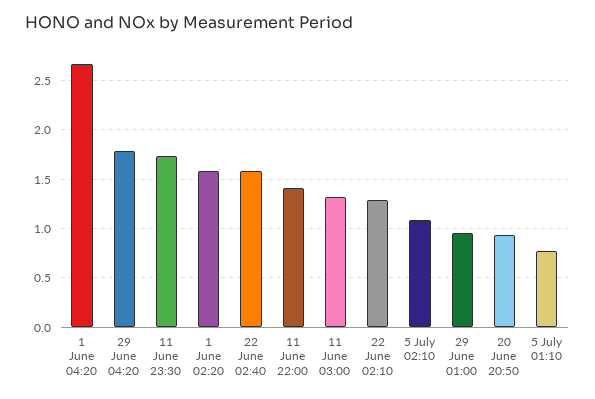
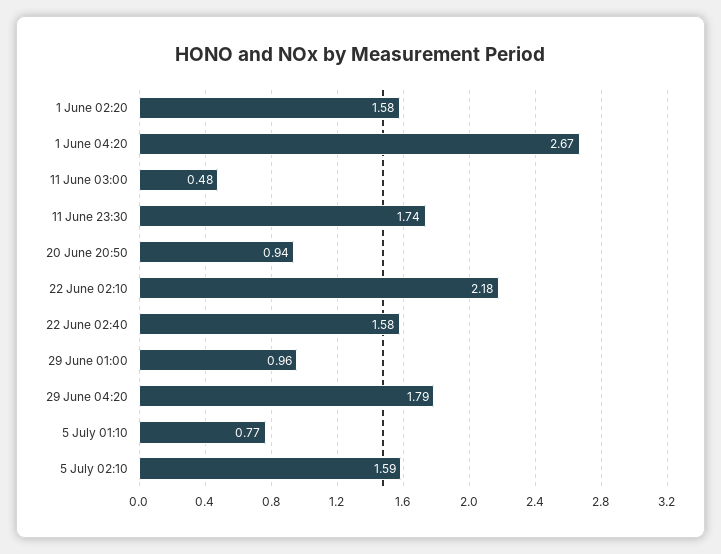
11 June 22:00: 1.4 -> none
11 June 03:00: 1.3 -> 0.48
22 June 02:10: 1.3 -> 2.18
5 July 02:10: 1.1 -> 1.59

